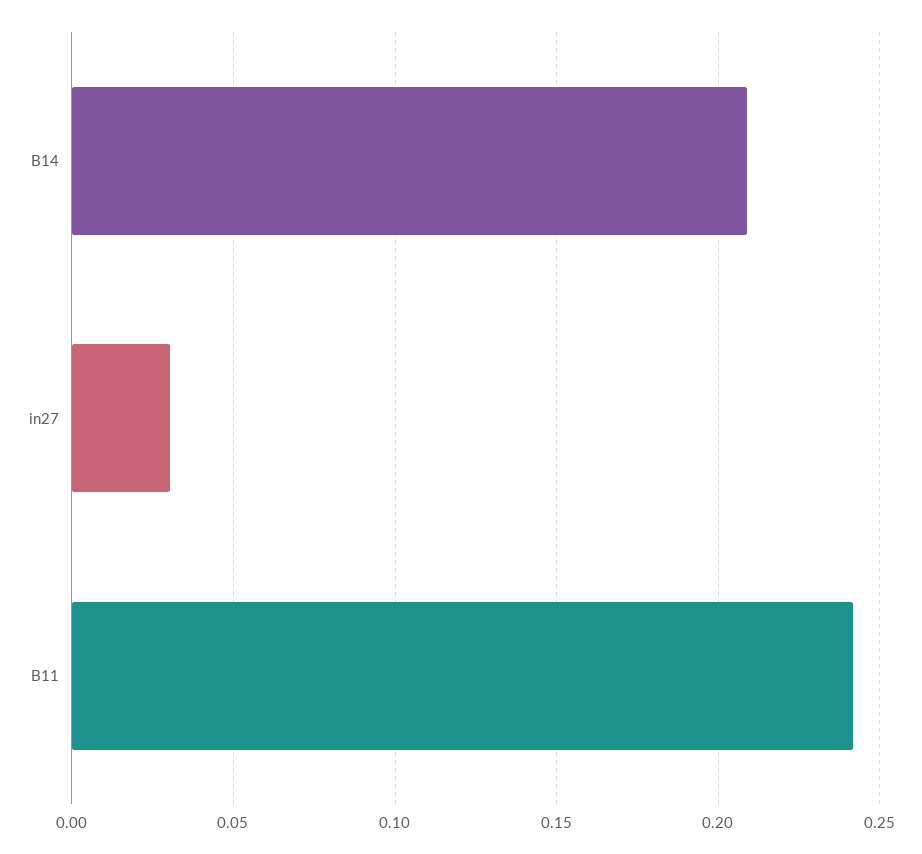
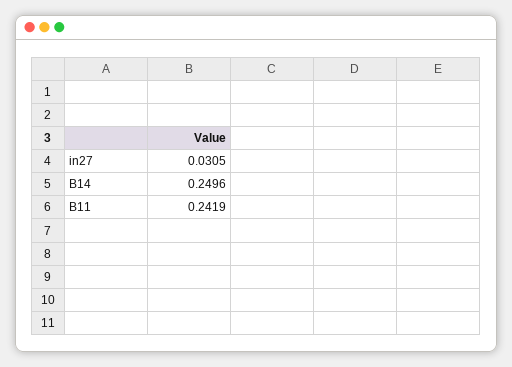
B14: 0.21 -> 0.2496

